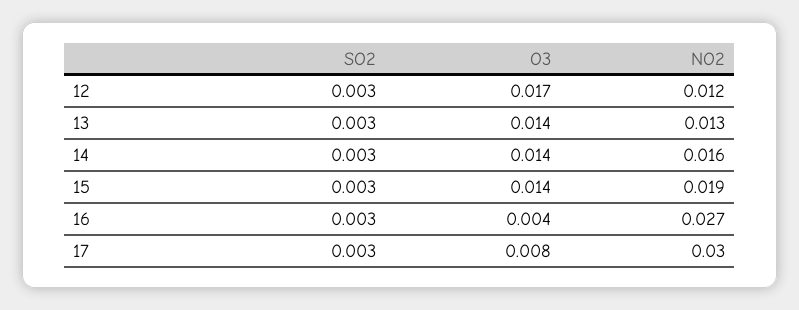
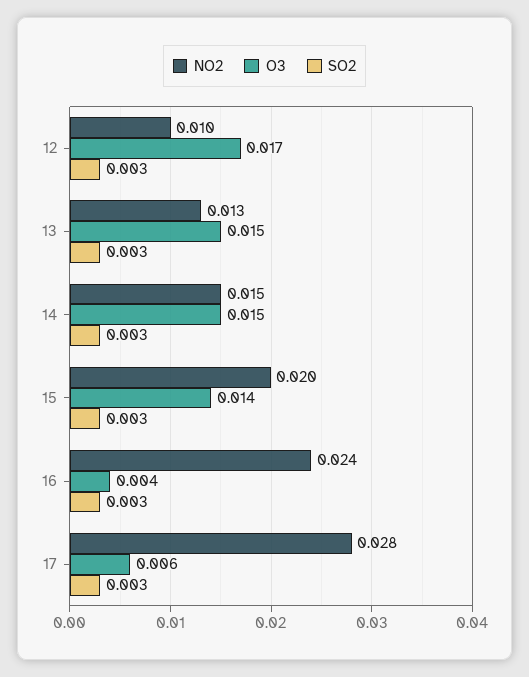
NO2, 12: 0.012 -> 0.01
O3, 13: 0.014 -> 0.015
O3, 14: 0.014 -> 0.015
NO2, 14: 0.016 -> 0.015
NO2, 15: 0.019 -> 0.02
NO2, 16: 0.027 -> 0.024
O3, 17: 0.008 -> 0.006
NO2, 17: 0.03 -> 0.028

